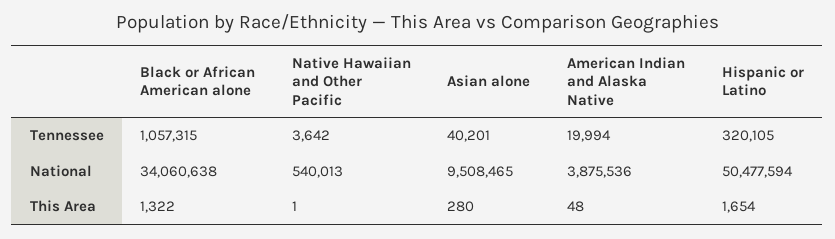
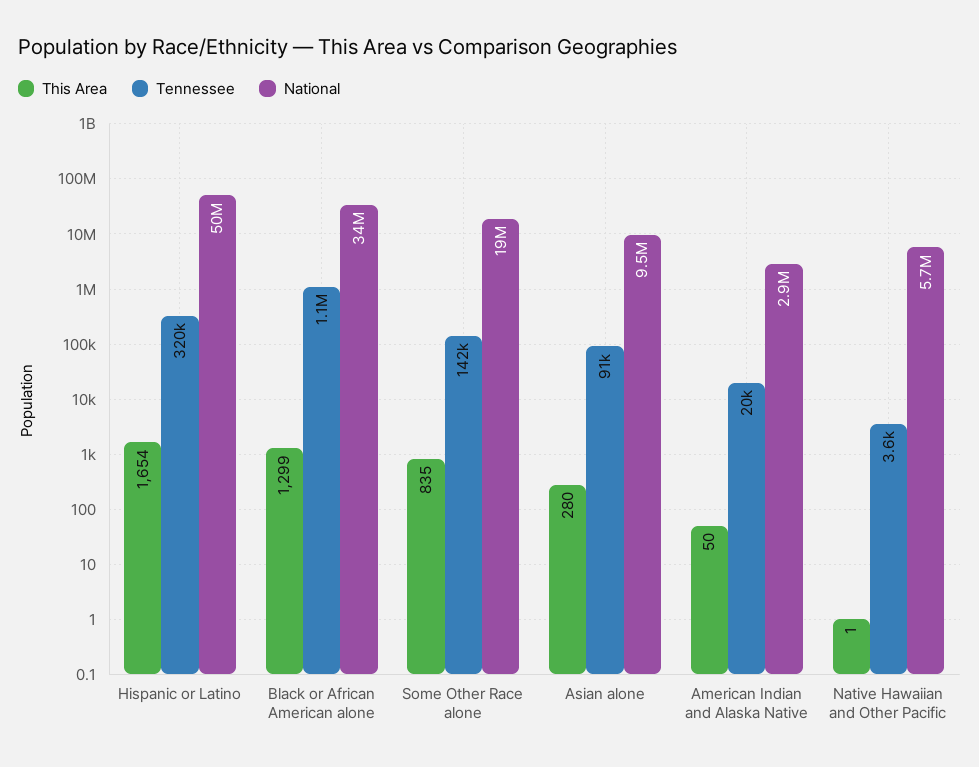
Tennessee, Asian alone: 40201 -> 91000
National, Native Hawaiian and Other Pacific: 540013 -> 5700000
National, American Indian and Alaska Native: 3875536 -> 2900000
This Area, Black or African American alone: 1322 -> 1299
This Area, American Indian and Alaska Native: 48 -> 50
This Area, Some Other Race alone: none -> 835
Tennessee, Some Other Race alone: none -> 142000
National, Some Other Race alone: none -> 19000000

